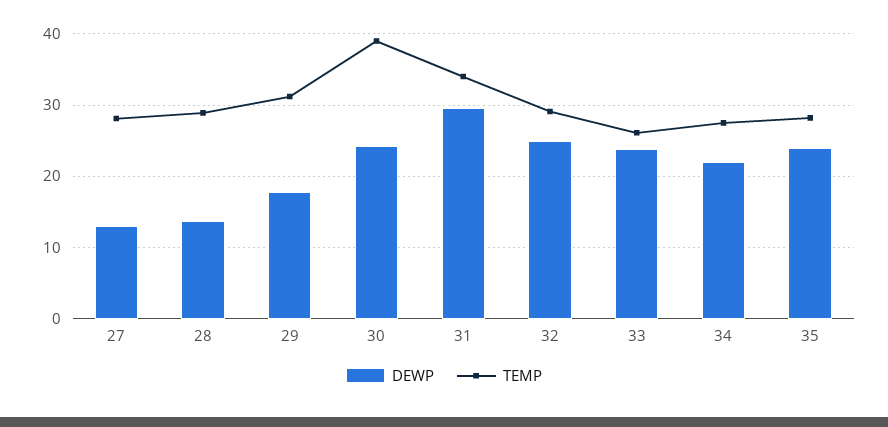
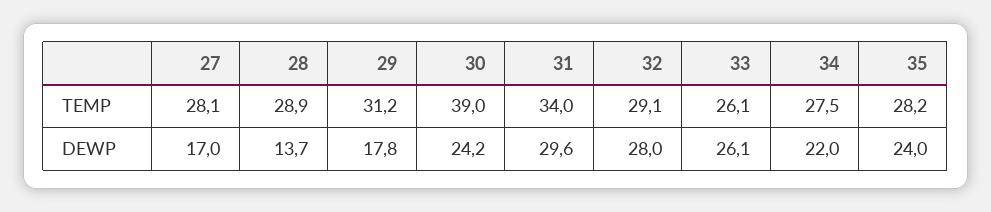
DEWP, 27: 13 -> 17
DEWP, 32: 25 -> 28
DEWP, 33: 24 -> 26.1

